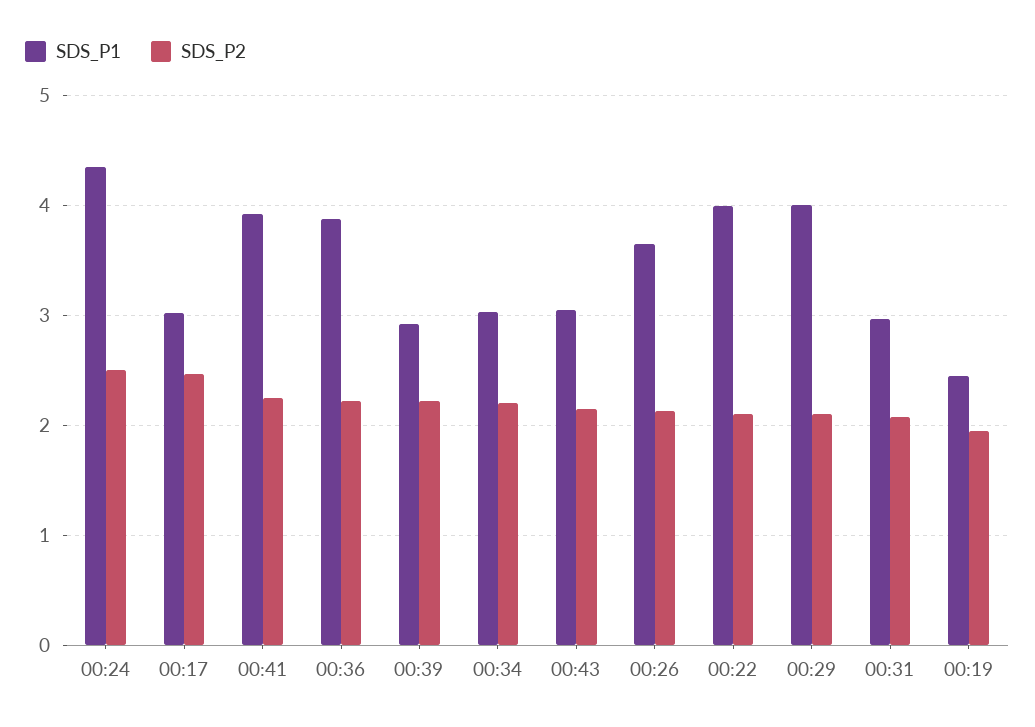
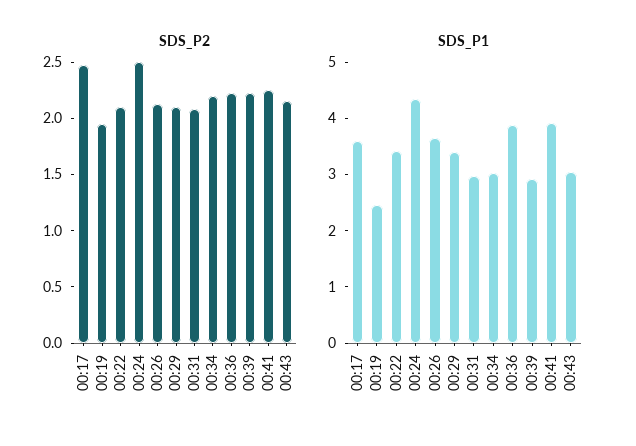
SDS_P1, 00:17: 3 -> 3.6
SDS_P1, 00:22: 4 -> 3.4
SDS_P1, 00:29: 4 -> 3.4

